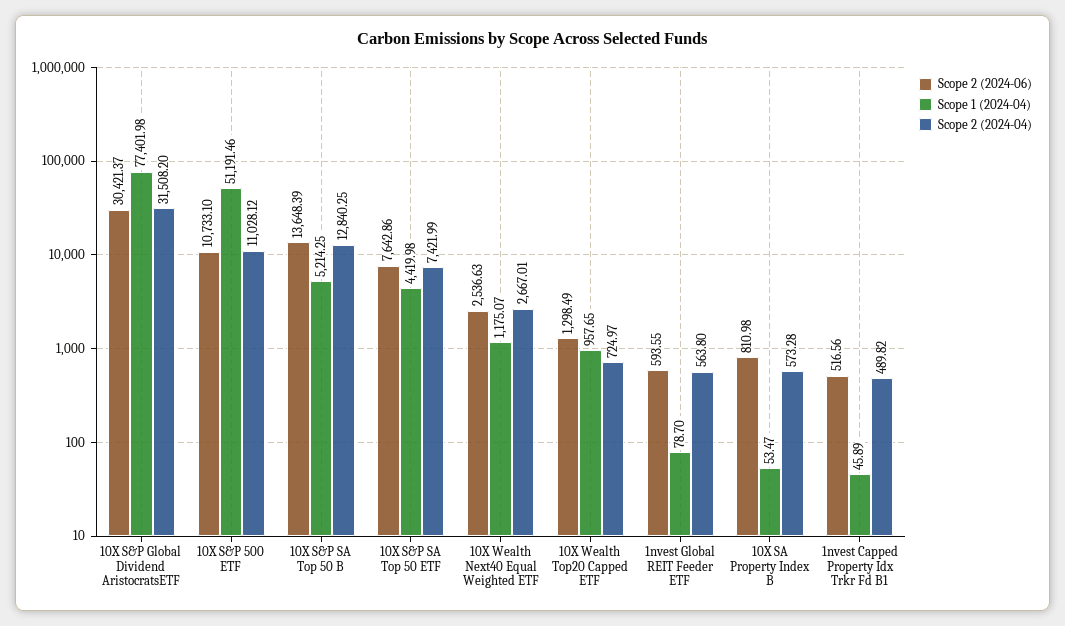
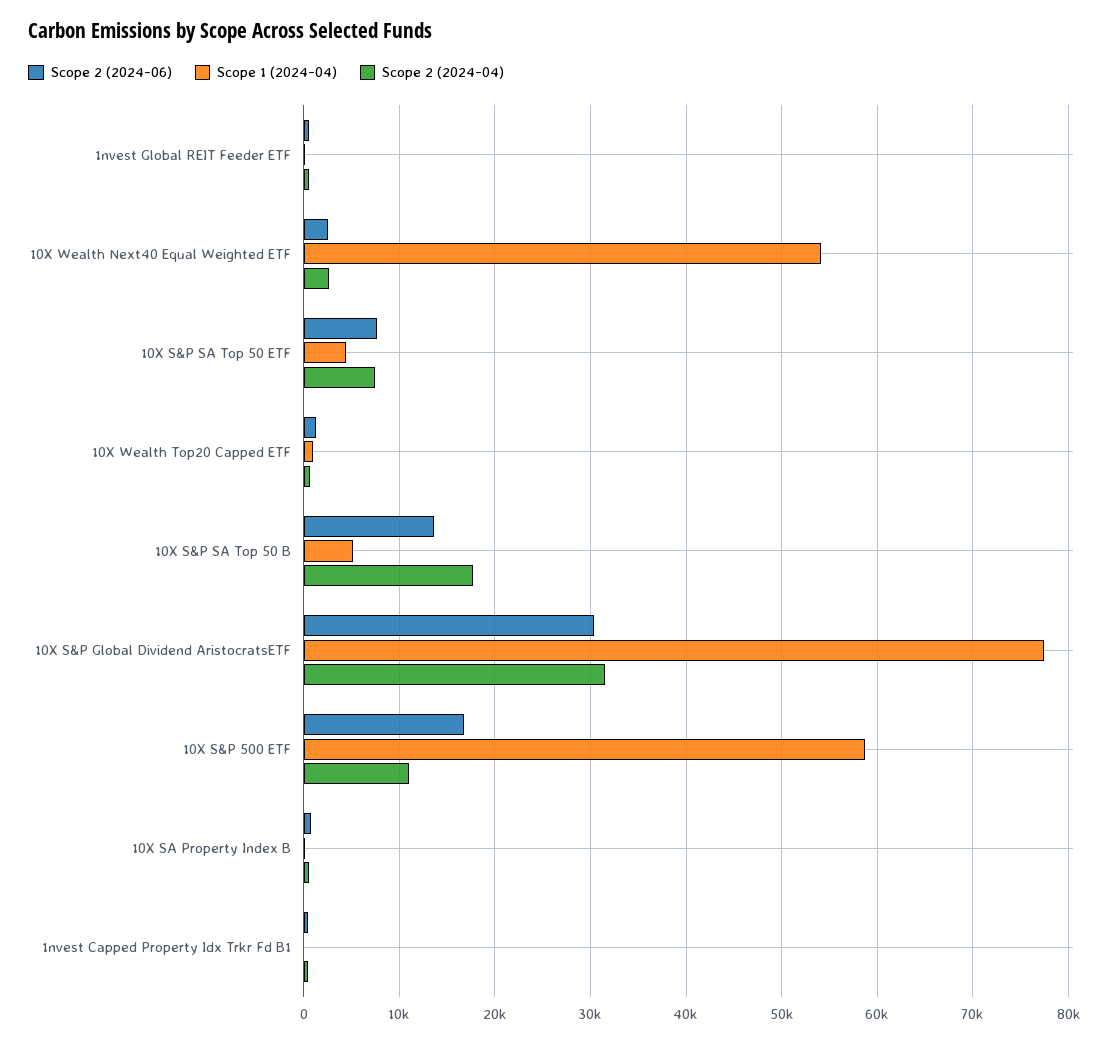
Scope 2 (2024-06), 10X S&P 500 ETF: 10733.1 -> 17000
Scope 1 (2024-04), 10X S&P 500 ETF: 51191.46 -> 59000
Scope 2 (2024-04), 10X S&P SA Top 50 B: 12840.25 -> 18000
Scope 1 (2024-04), 10X Wealth Next40 Equal Weighted ETF: 1175.07 -> 54000

